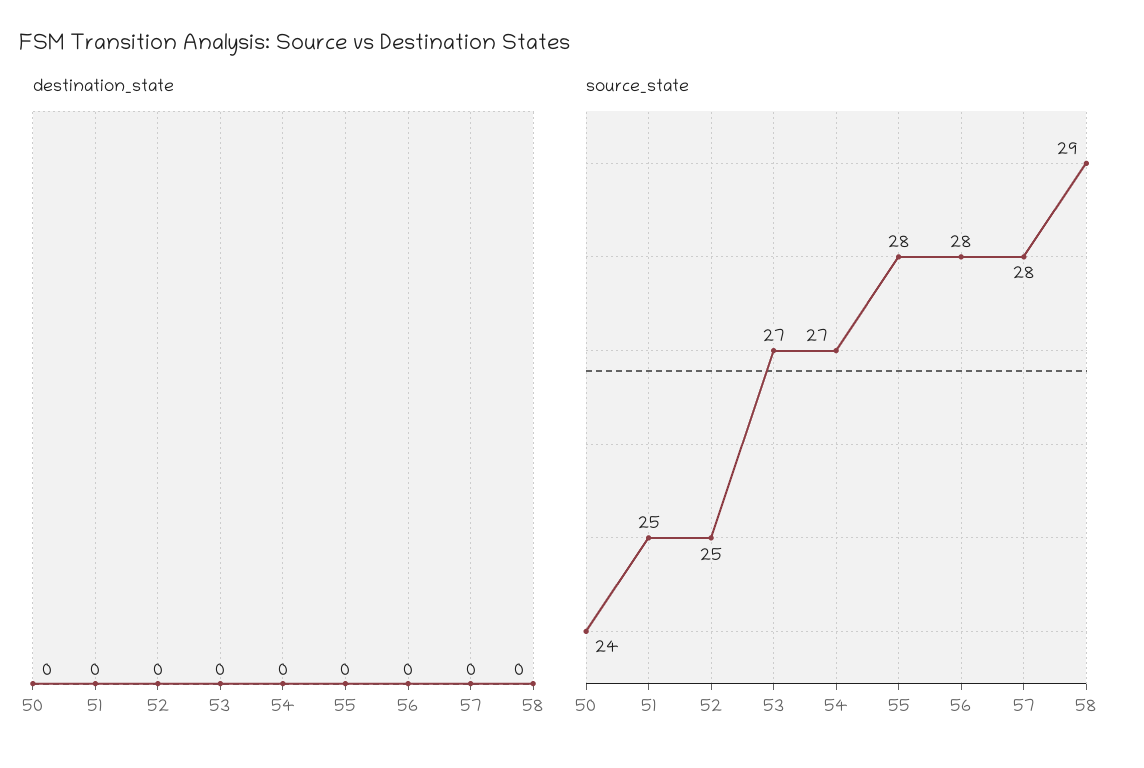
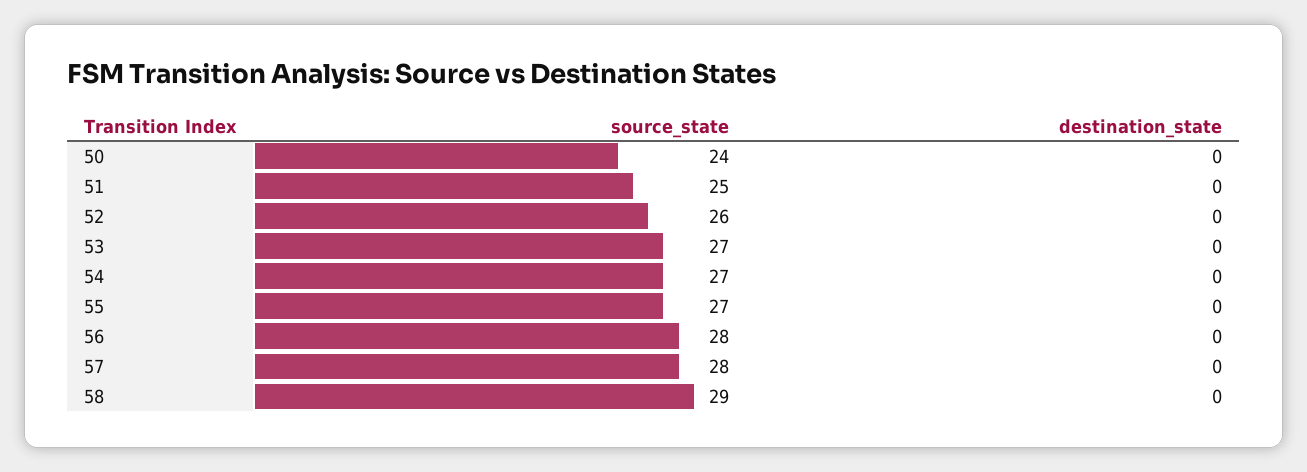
source_state, 52: 25 -> 26
source_state, 55: 28 -> 27

